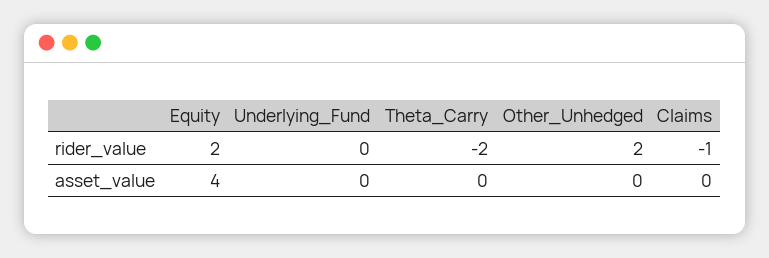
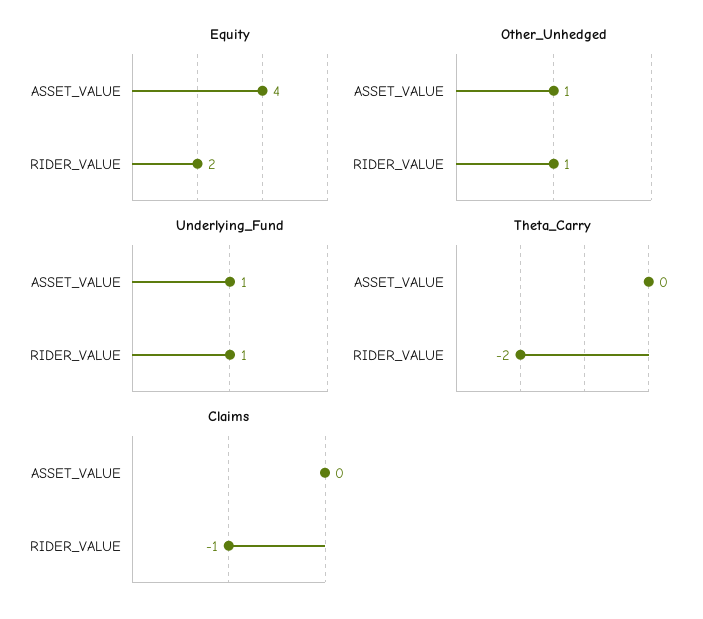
Underlying_Fund, rider_value: 0 -> 1
Other_Unhedged, rider_value: 2 -> 1
Underlying_Fund, asset_value: 0 -> 1
Other_Unhedged, asset_value: 0 -> 1

